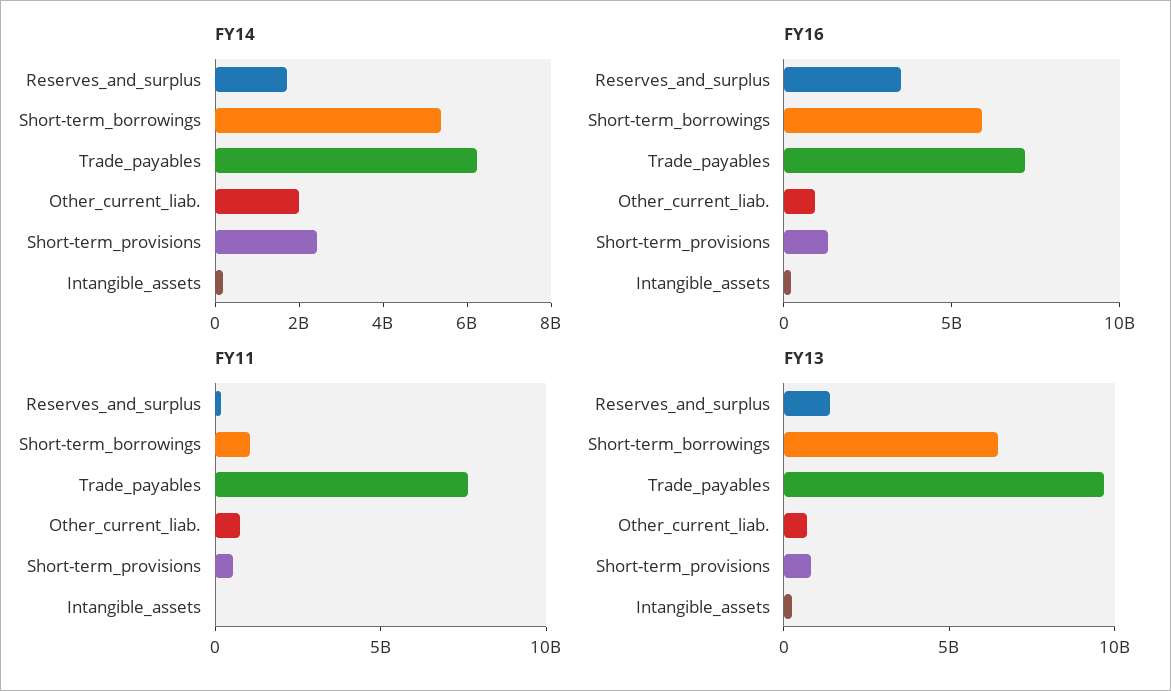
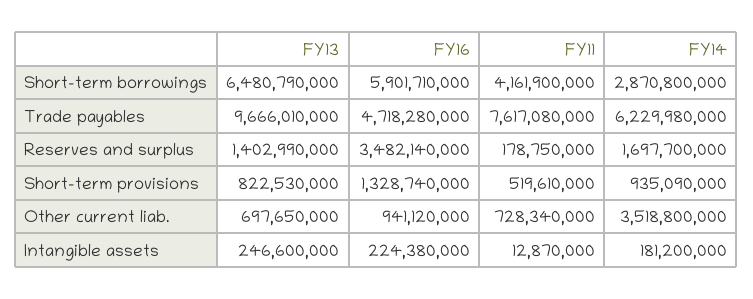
FY14, Short-term_borrowings: 5500000000 -> 2870800000
FY14, Other_current_liab.: 2000000000 -> 3518800000
FY14, Short-term_provisions: 2500000000 -> 935090000
FY16, Trade_payables: 7000000000 -> 4718280000
FY11, Short-term_borrowings: 1000000000 -> 4161900000

